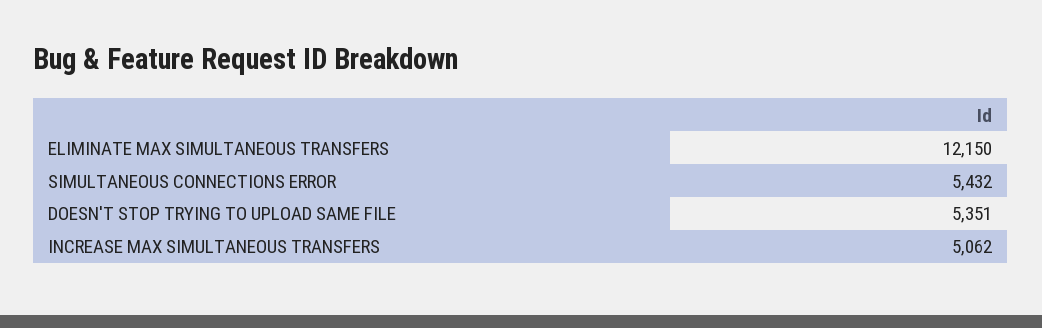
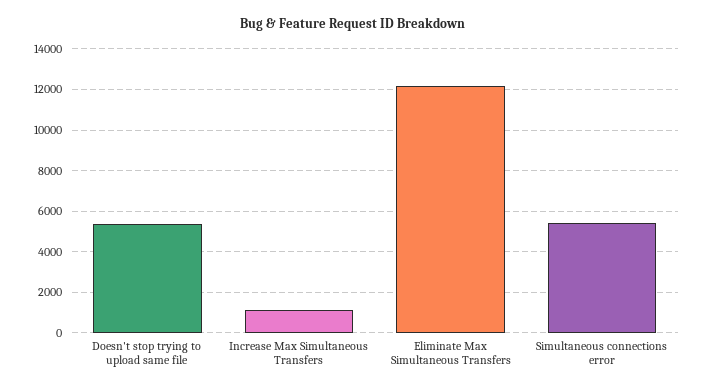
INCREASE MAX SIMULTANEOUS TRANSFERS: 5062 -> 1000

